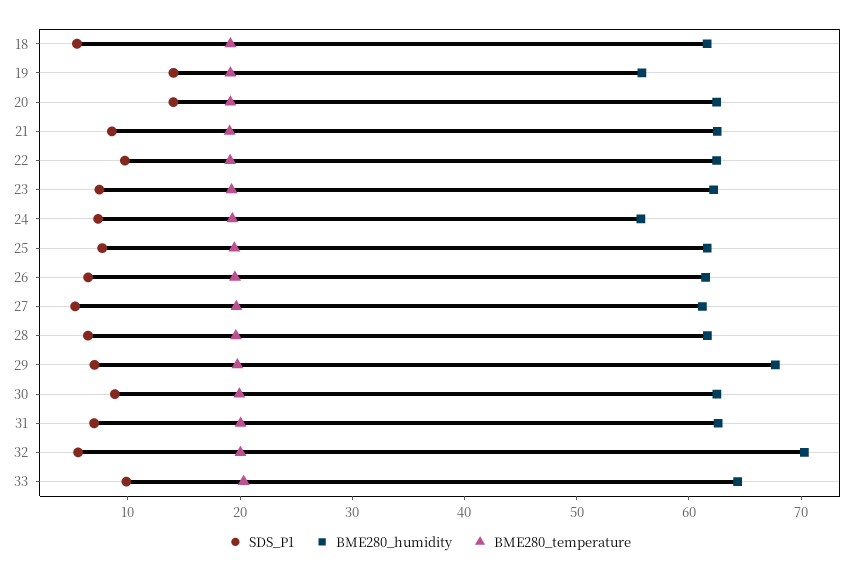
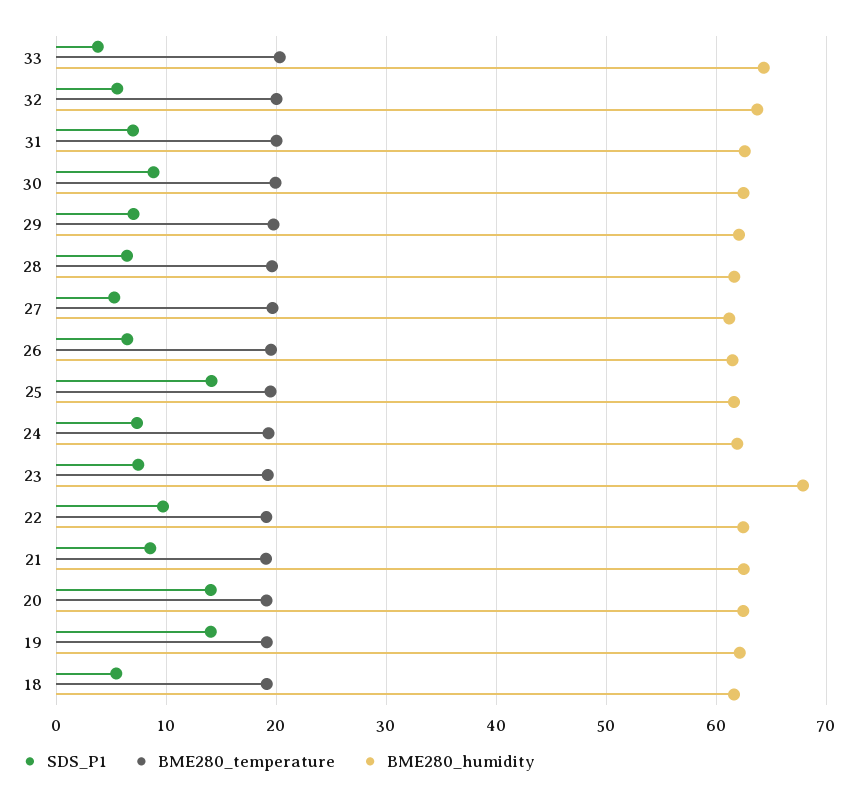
BME280_humidity, 19: 56 -> 62
BME280_humidity, 23: 62 -> 68
BME280_humidity, 24: 56 -> 62
SDS_P1, 25: 8 -> 14
BME280_humidity, 29: 68 -> 62
BME280_humidity, 32: 70 -> 64
SDS_P1, 33: 10 -> 4

